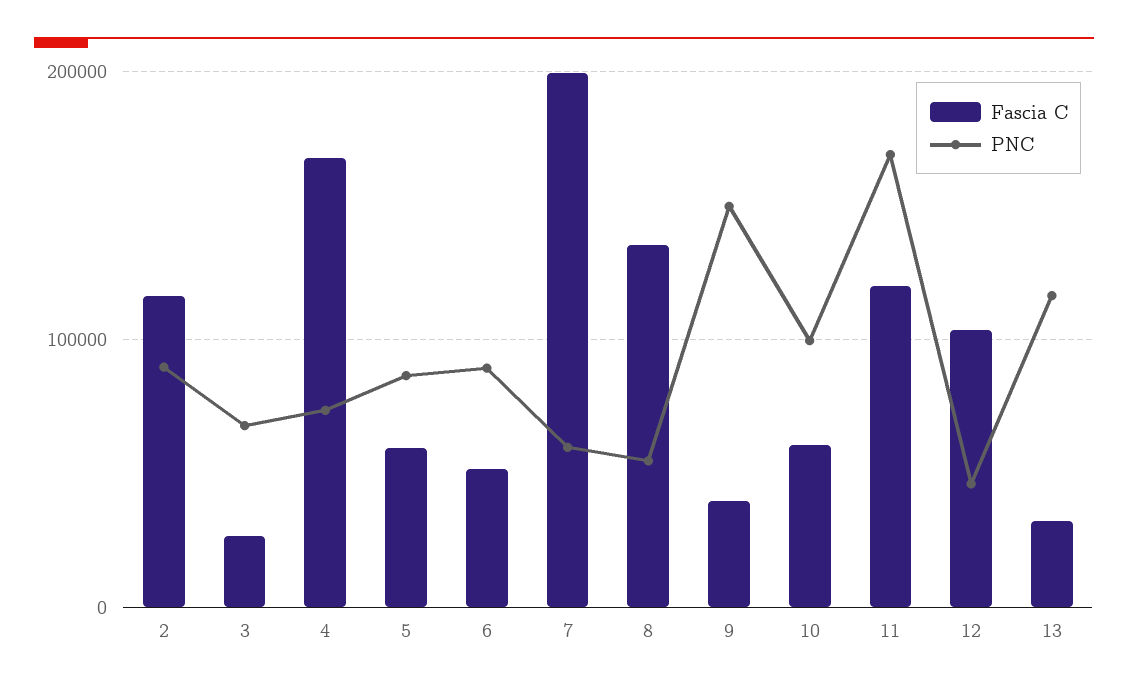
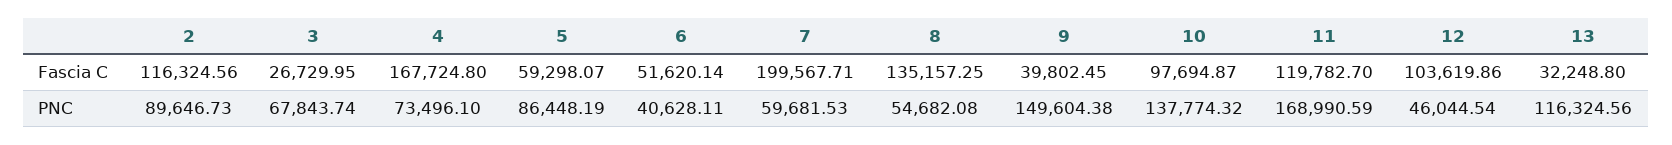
PNC, 6: 90000 -> 40628.11
Fascia C, 10: 60000 -> 97694.87
PNC, 10: 100000 -> 137774.32

